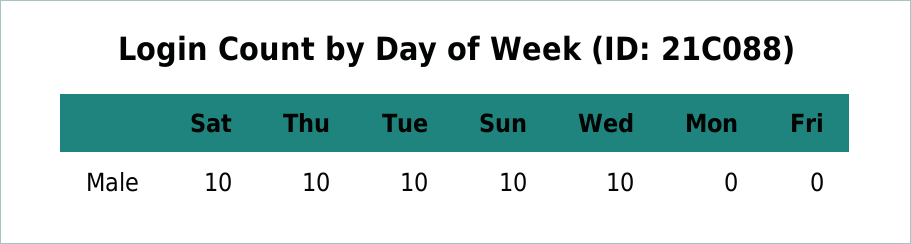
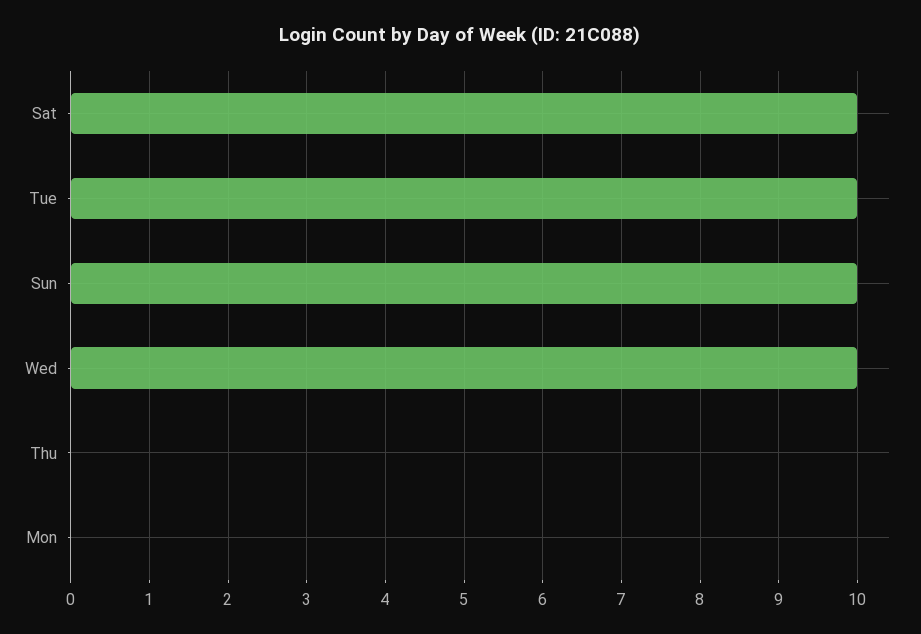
Thu: 10 -> 0
Fri: 0 -> none

